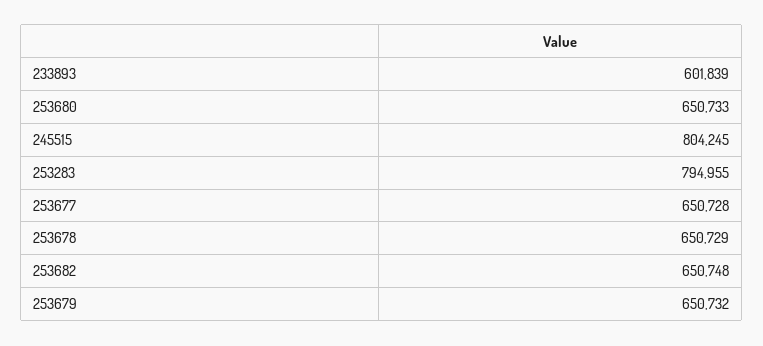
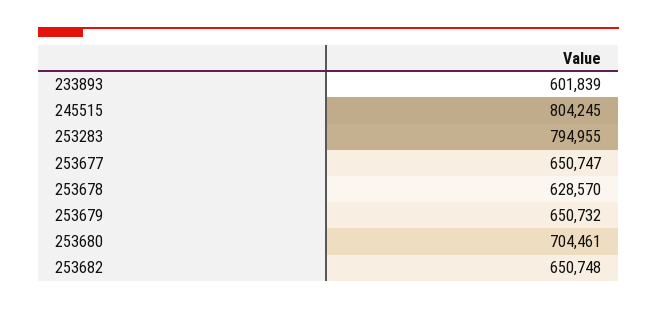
253680: 650733 -> 704461
253677: 650728 -> 650747
253678: 650729 -> 628570

